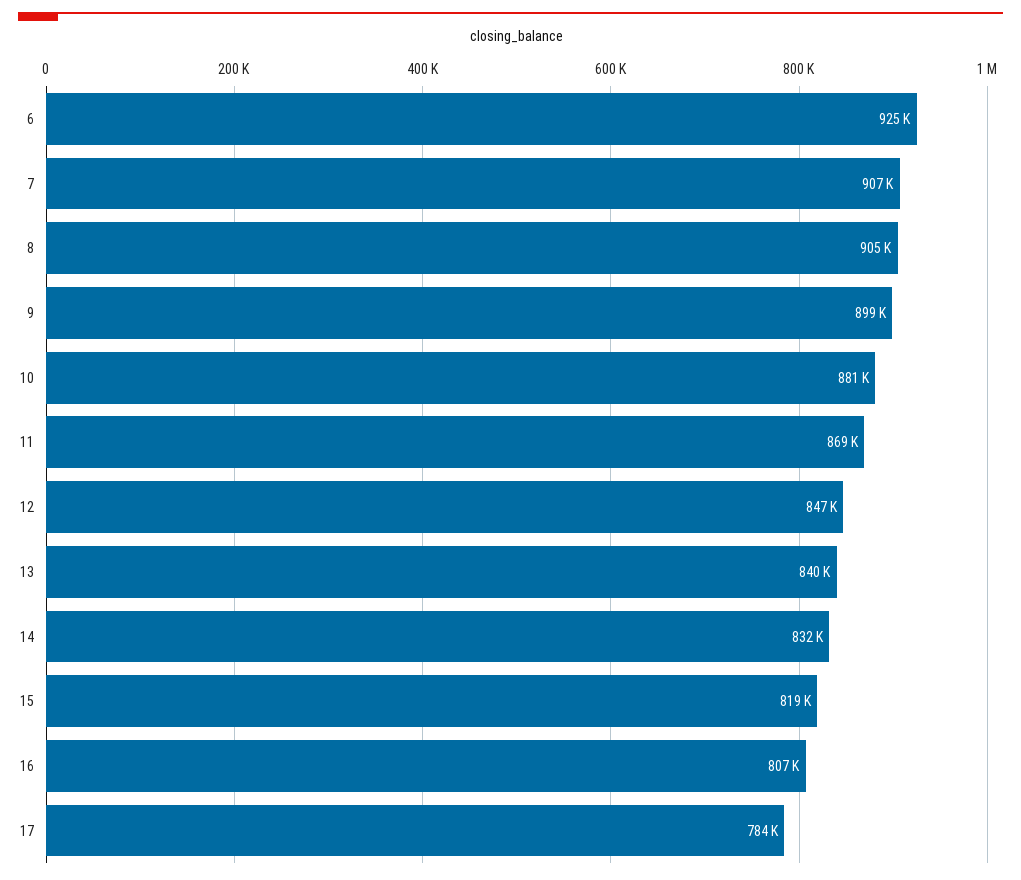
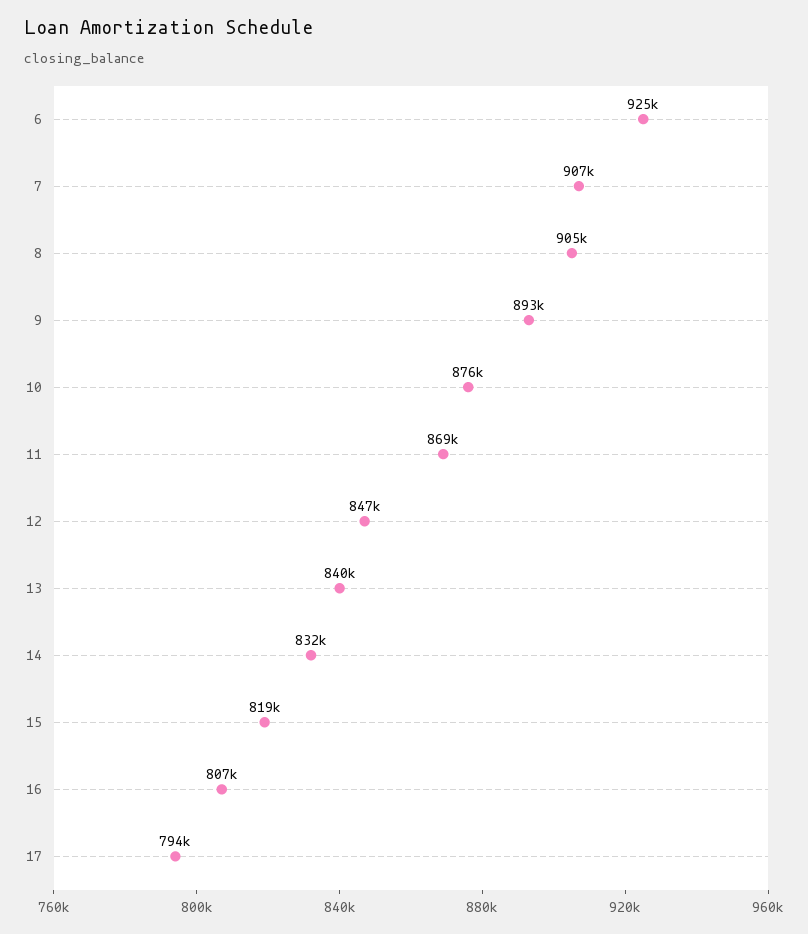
9: 899000 -> 893000
10: 881000 -> 876000
17: 784000 -> 794000

